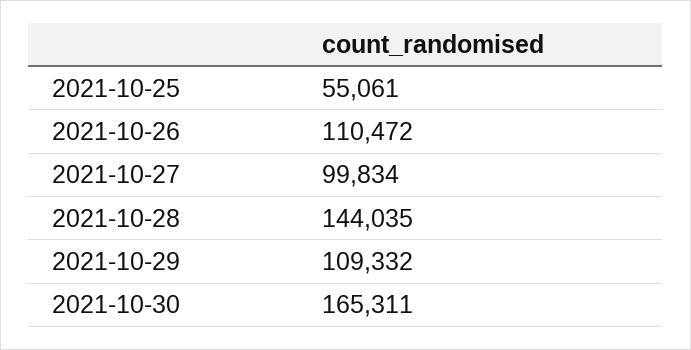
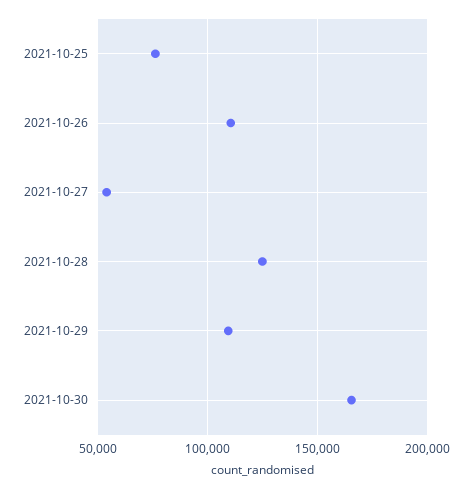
2021-10-25: 55061 -> 75000
2021-10-27: 99834 -> 55000
2021-10-28: 144035 -> 125000

